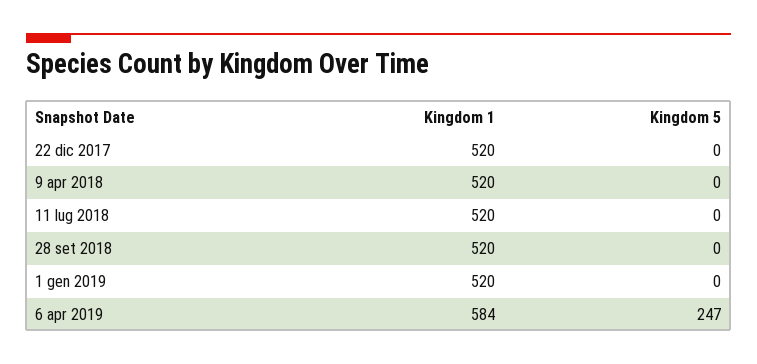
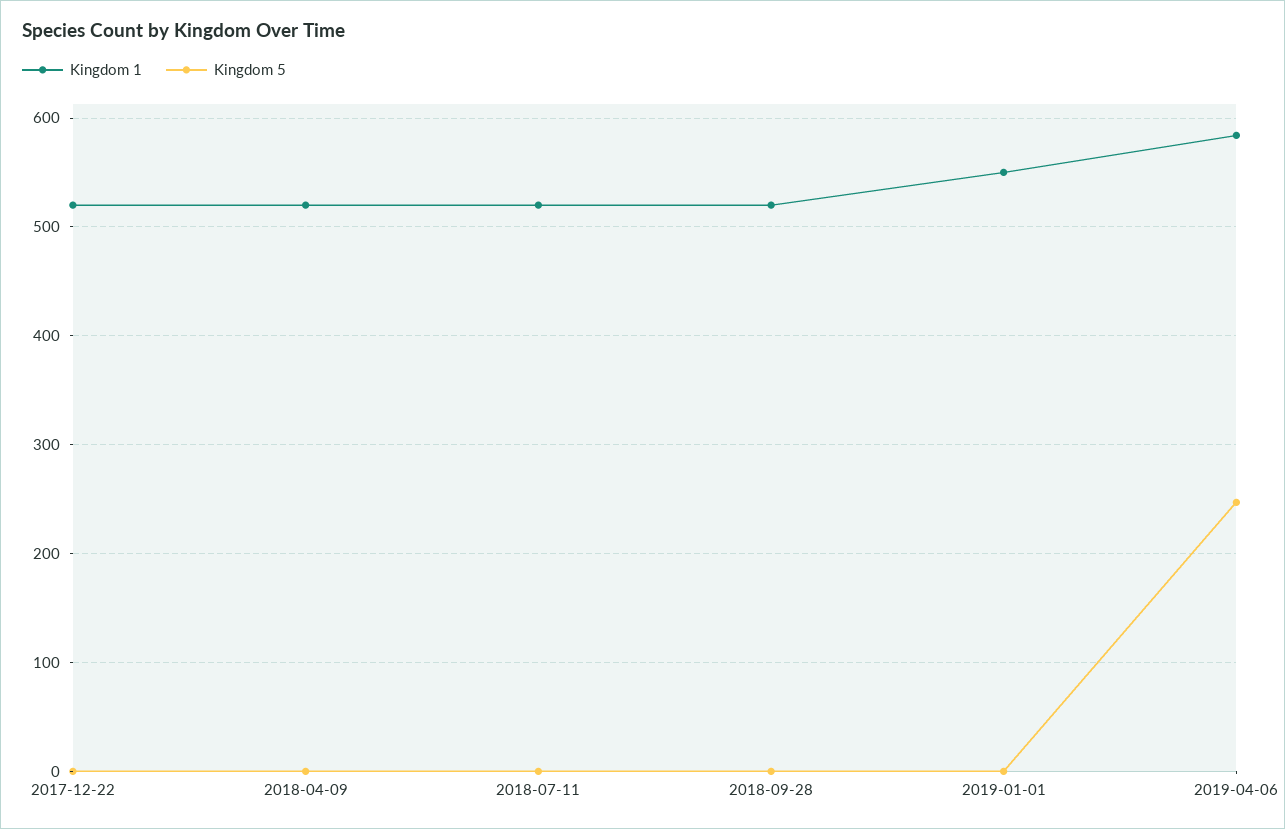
Kingdom 1, 1 gen 2019: 520 -> 550

